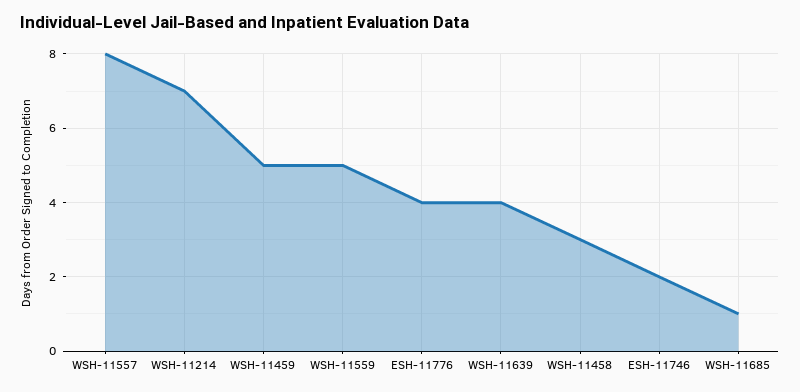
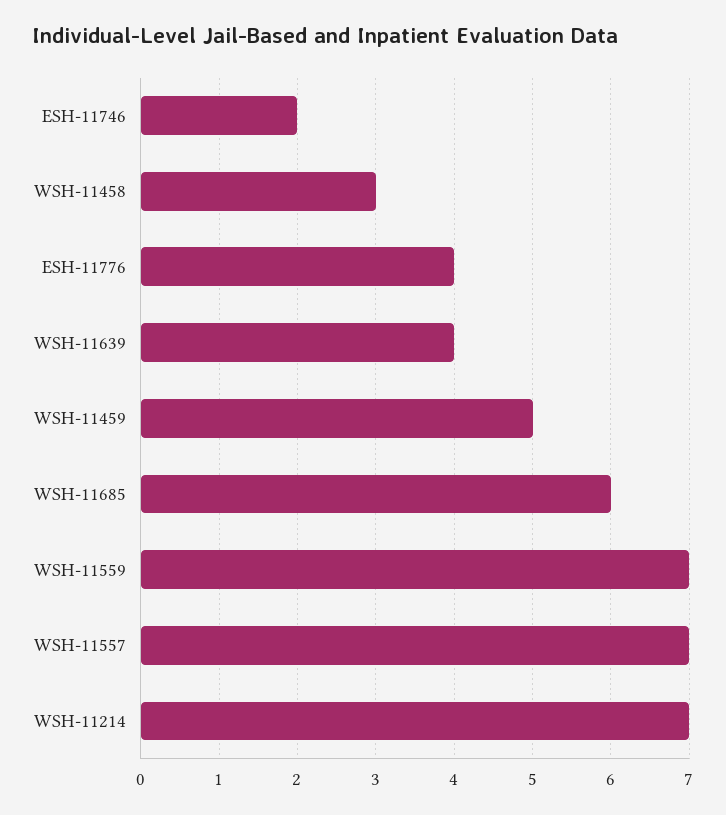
WSH-11557: 8 -> 7
WSH-11559: 5 -> 7
WSH-11685: 1 -> 6

